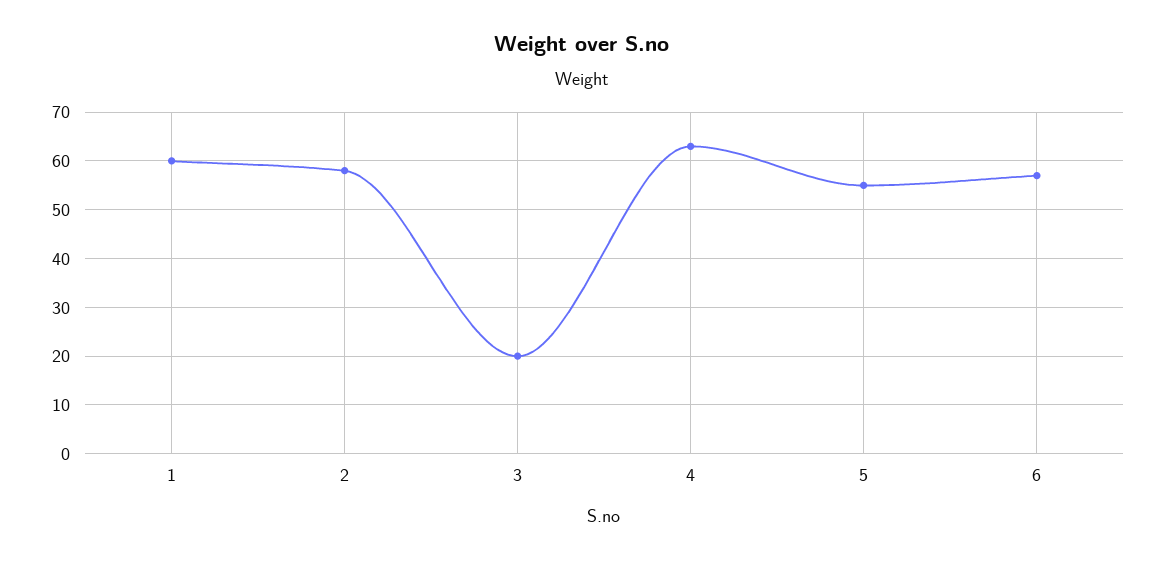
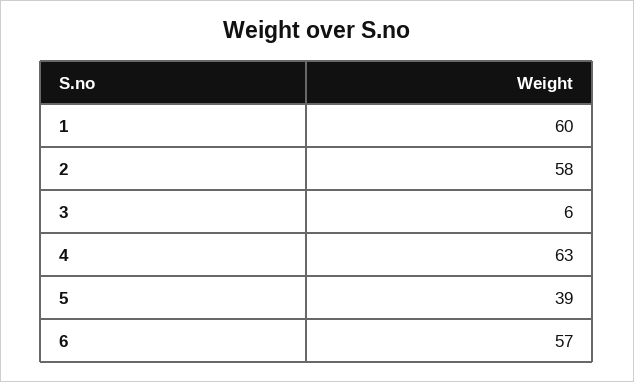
3: 20 -> 6
5: 55 -> 39

